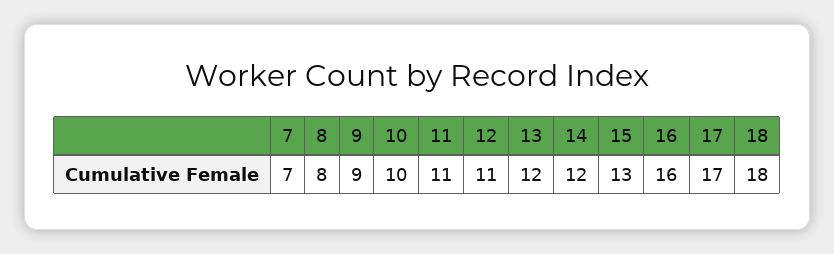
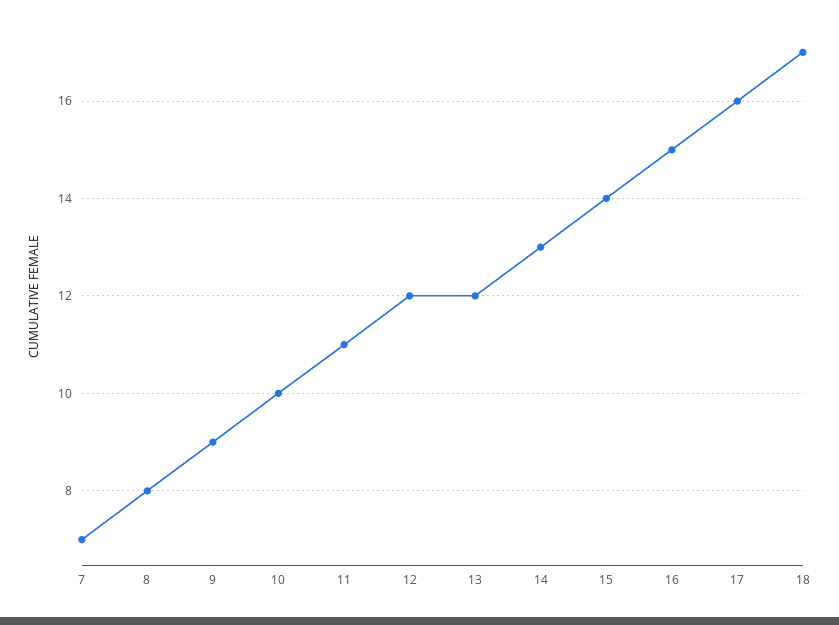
12: 11 -> 12
14: 12 -> 13
15: 13 -> 14
16: 16 -> 15
17: 17 -> 16
18: 18 -> 17

